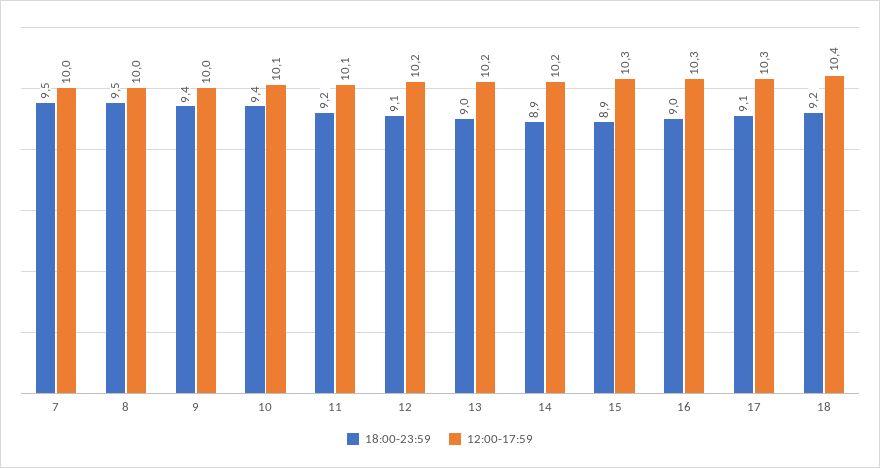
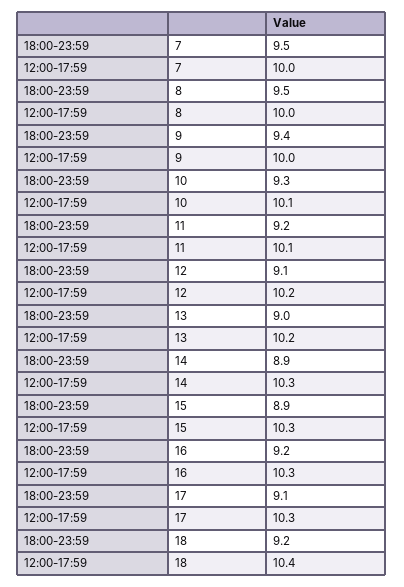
18:00-23:59, 10: 9.4 -> 9.3
12:00-17:59, 14: 10.2 -> 10.3
18:00-23:59, 16: 9 -> 9.2

